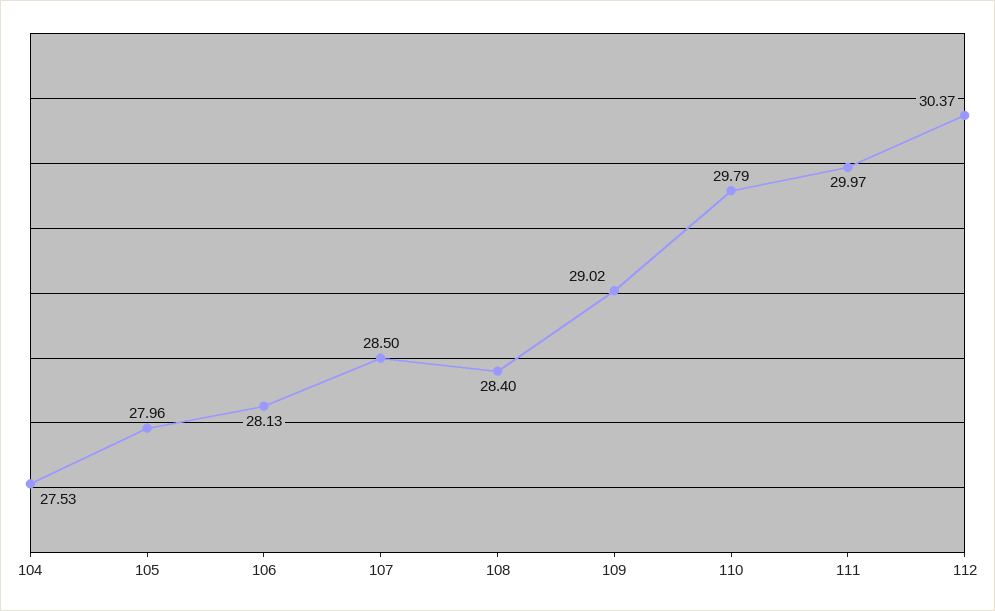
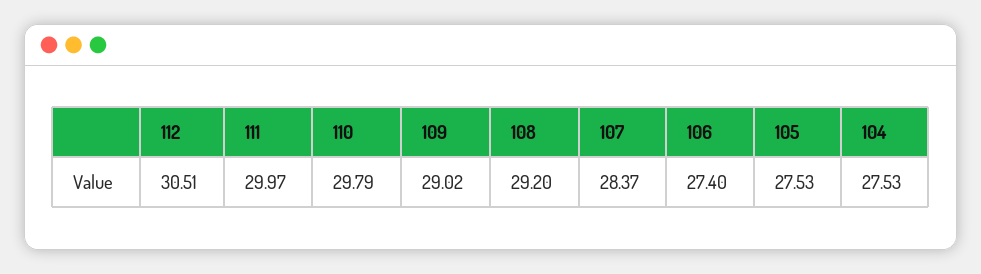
105: 27.96 -> 27.53
106: 28.13 -> 27.4
107: 28.5 -> 28.37
108: 28.4 -> 29.2
112: 30.37 -> 30.51

